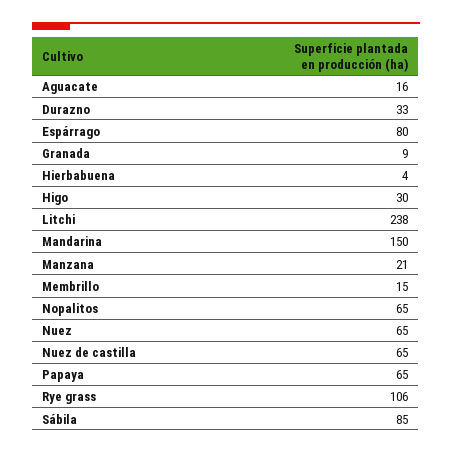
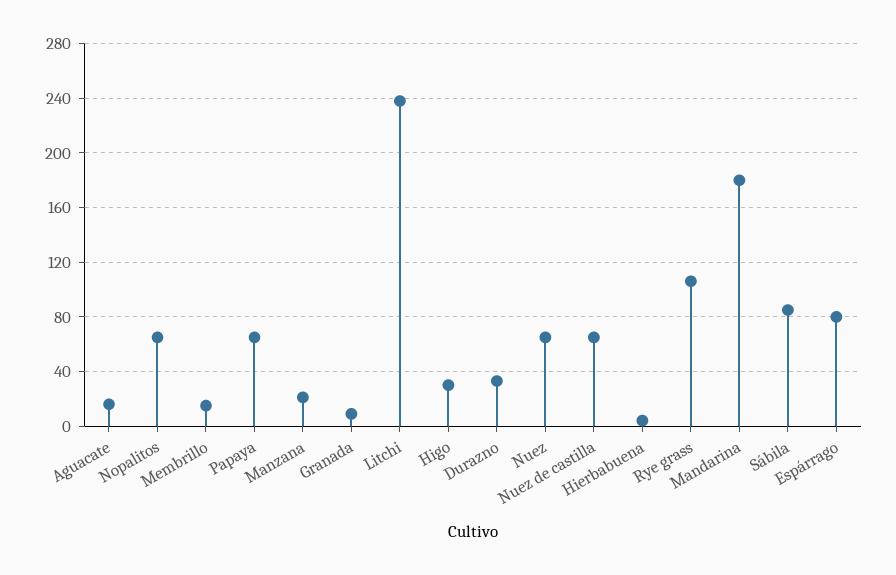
Mandarina: 150 -> 180

